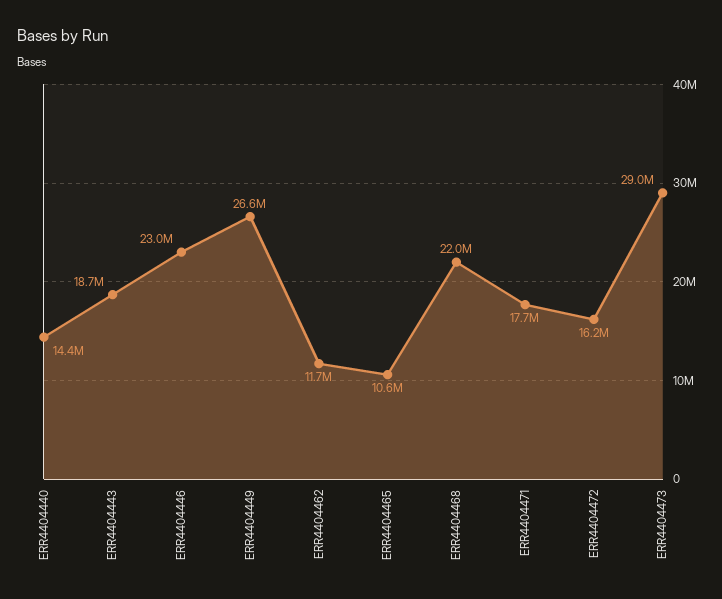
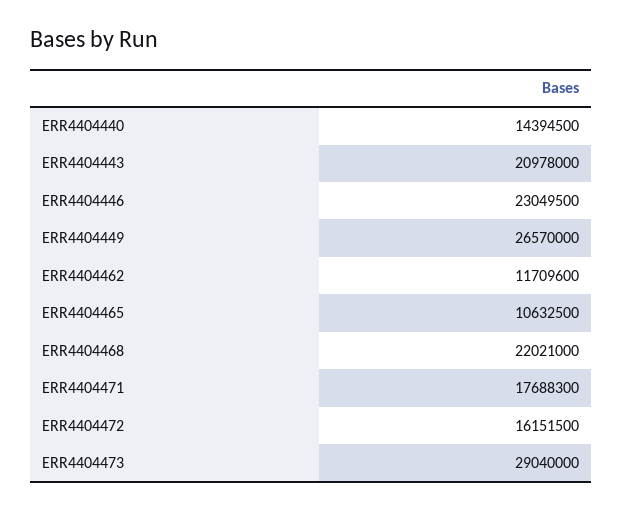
ERR4404443: 18700000 -> 20978000

